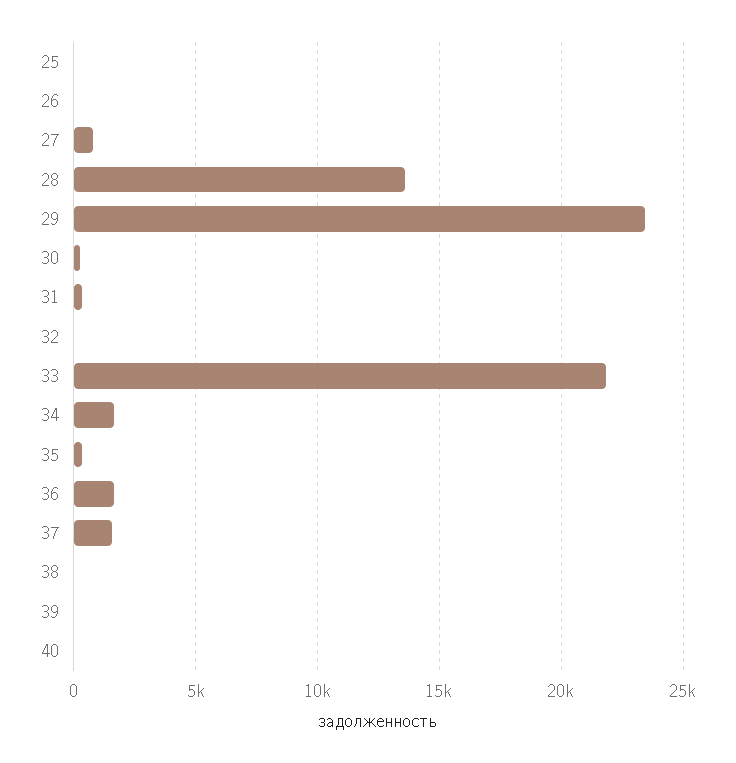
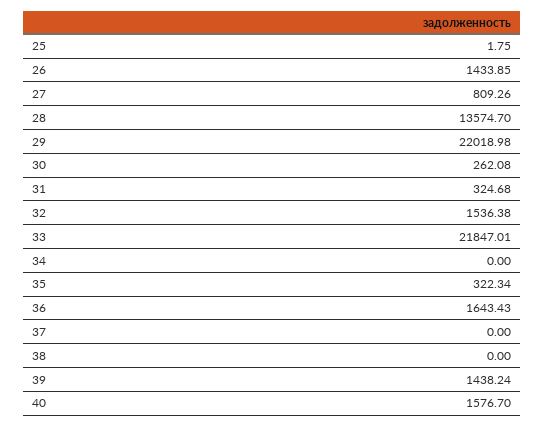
26: 0 -> 1433.85
29: 23500 -> 22018.98
32: 0 -> 1536.38
34: 1500 -> 0
37: 1500 -> 0
39: 0 -> 1438.24
40: 0 -> 1576.7

